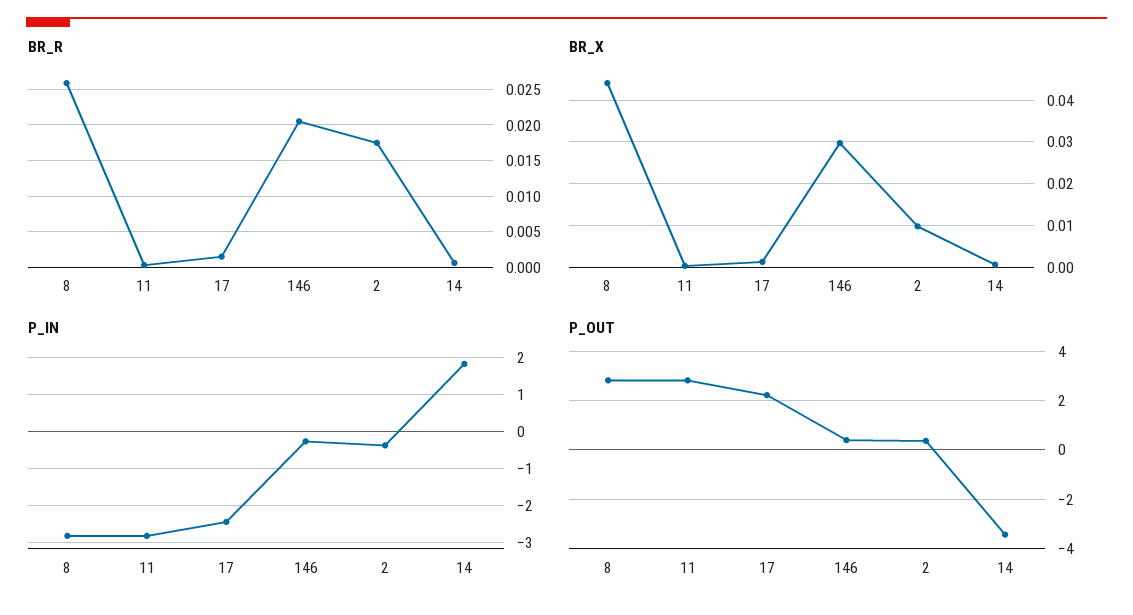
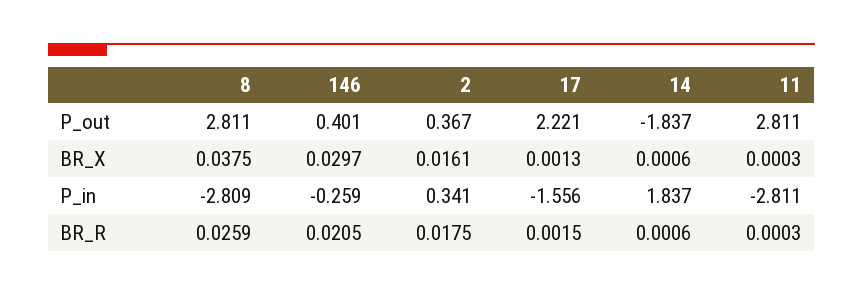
BR_X, 8: 0.044 -> 0.0375
BR_X, 2: 0.01 -> 0.0161
P_IN, 17: -2.4 -> -1.556
P_IN, 2: -0.4 -> 0.341
P_OUT, 14: -3.5 -> -1.837

